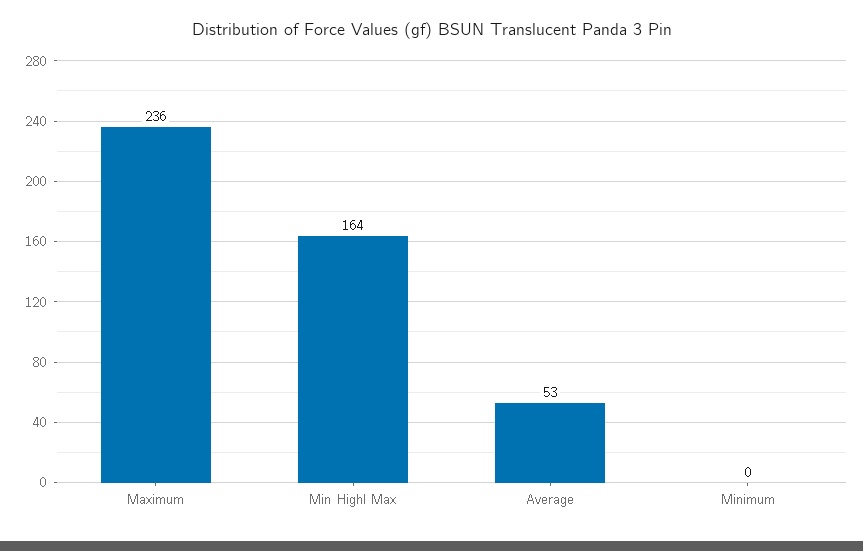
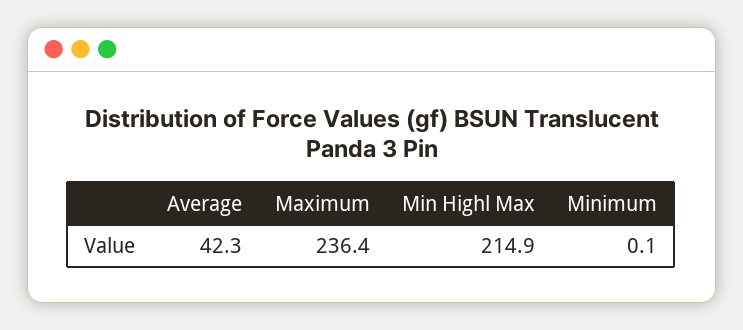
Min Highl Max: 164 -> 214.9
Average: 53 -> 42.3

